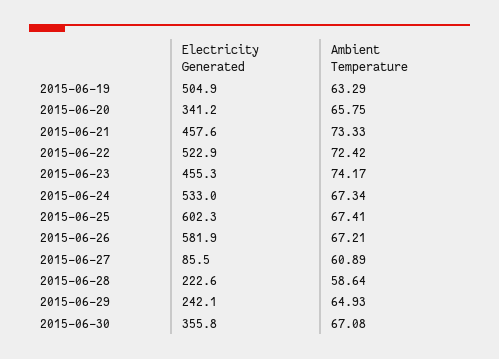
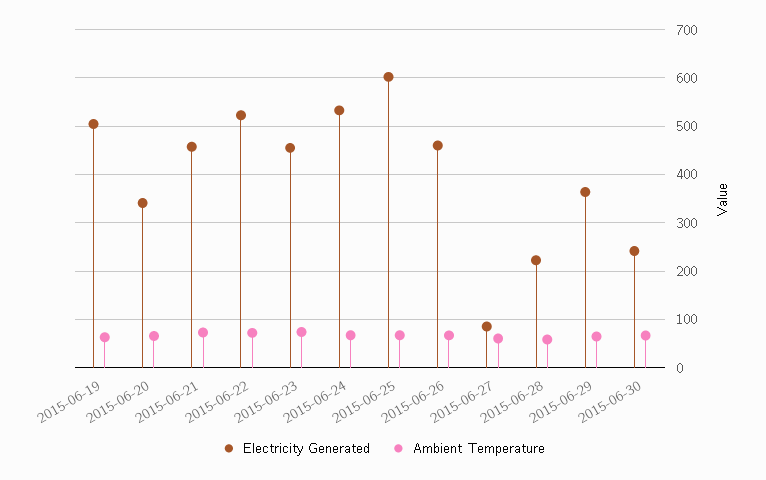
Electricity Generated, 2015-06-26: 581.9 -> 460
Electricity Generated, 2015-06-29: 242.1 -> 360
Electricity Generated, 2015-06-30: 355.8 -> 240

